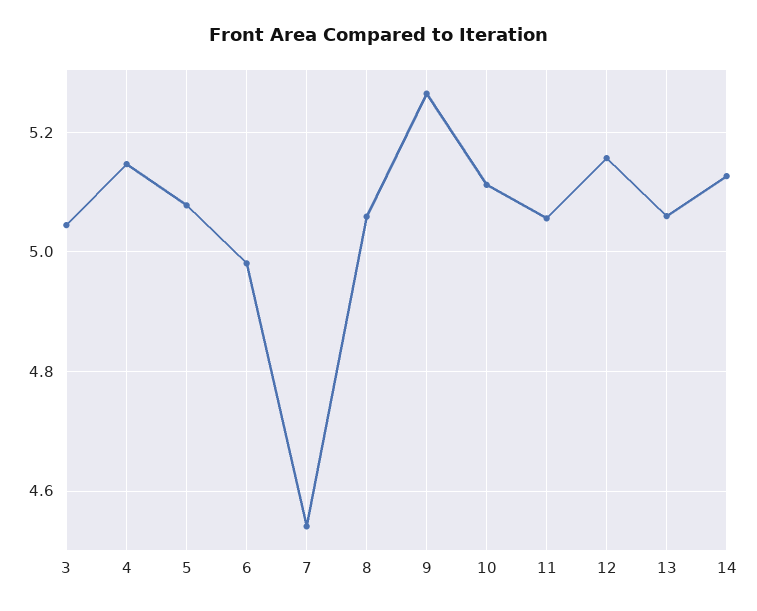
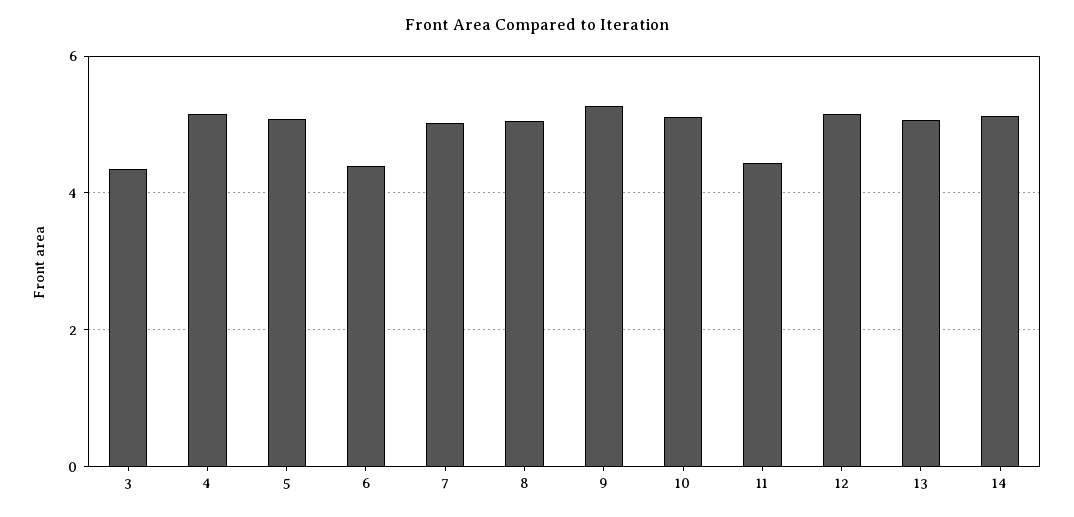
3: 5.04 -> 4.4
6: 4.98 -> 4.4
7: 4.54 -> 5
11: 5.06 -> 4.4

